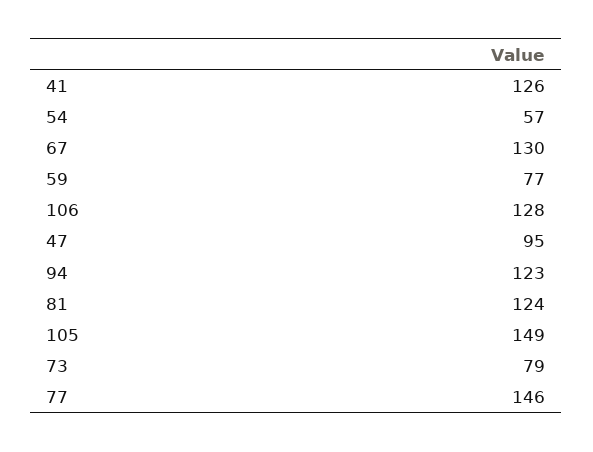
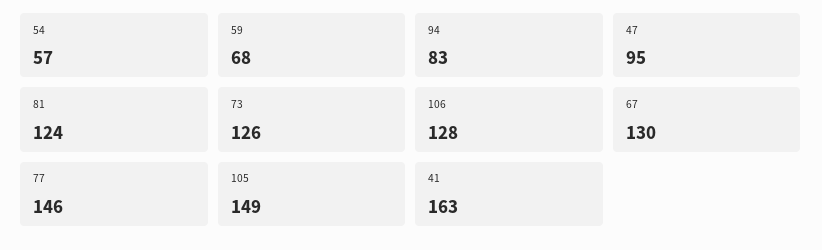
41: 126 -> 163
59: 77 -> 68
94: 123 -> 83
73: 79 -> 126

